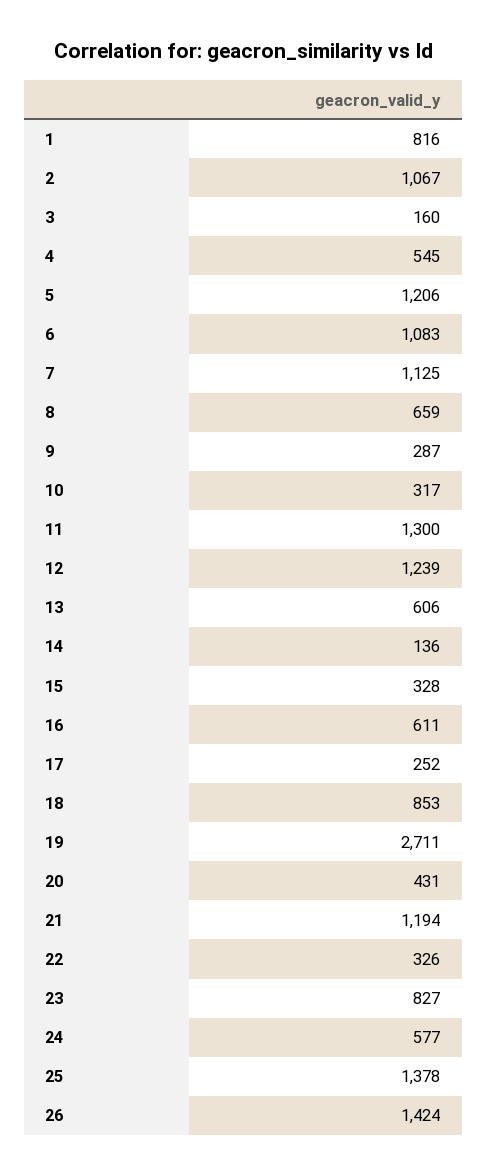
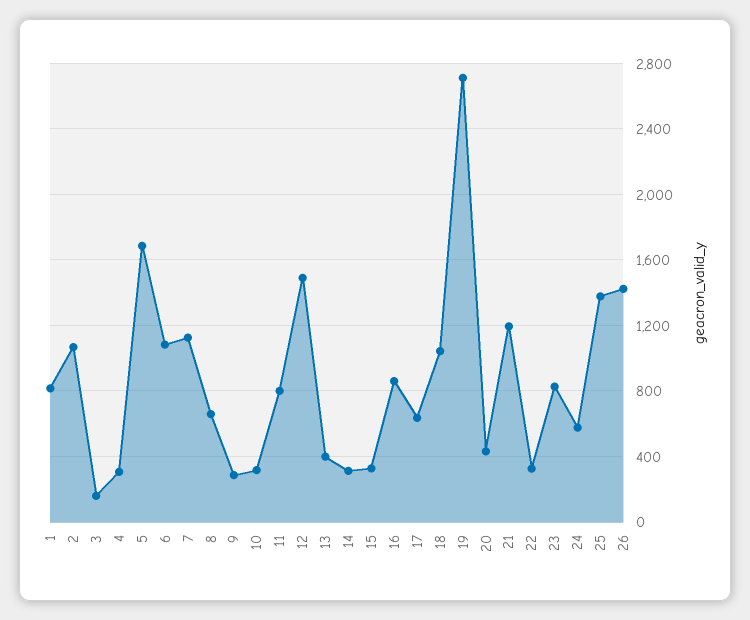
4: 545 -> 300
5: 1206 -> 1700
11: 1300 -> 800
12: 1239 -> 1500
13: 606 -> 400
14: 136 -> 300
16: 611 -> 850
17: 252 -> 650
18: 853 -> 1050

